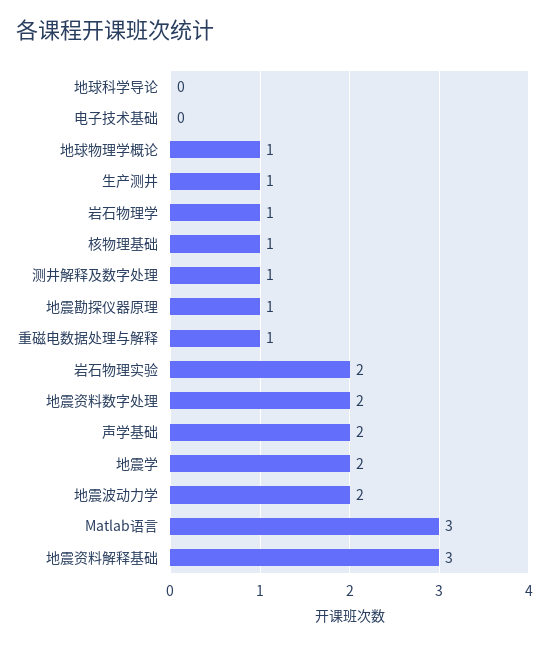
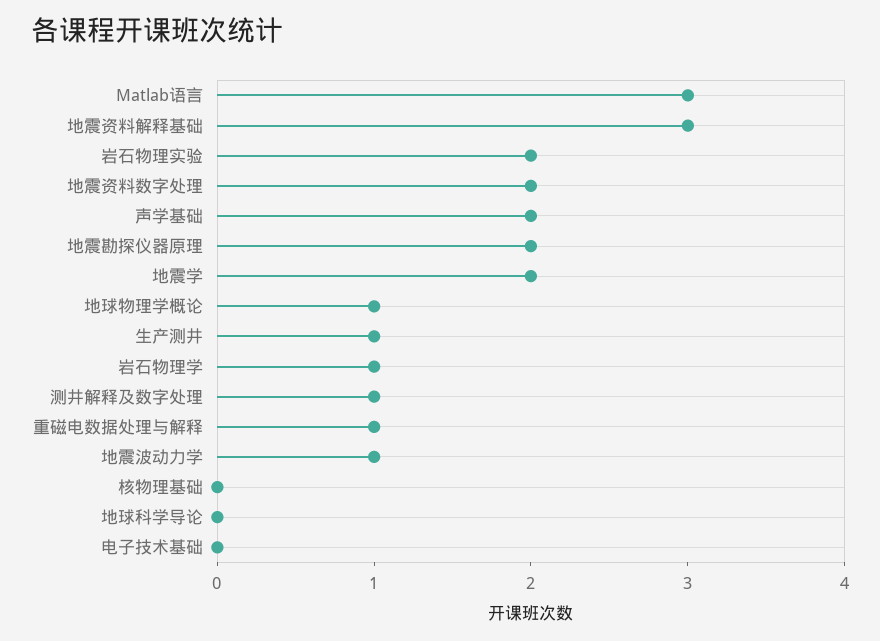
核物理基础: 1 -> 0
地震勘探仪器原理: 1 -> 2
地震波动力学: 2 -> 1

